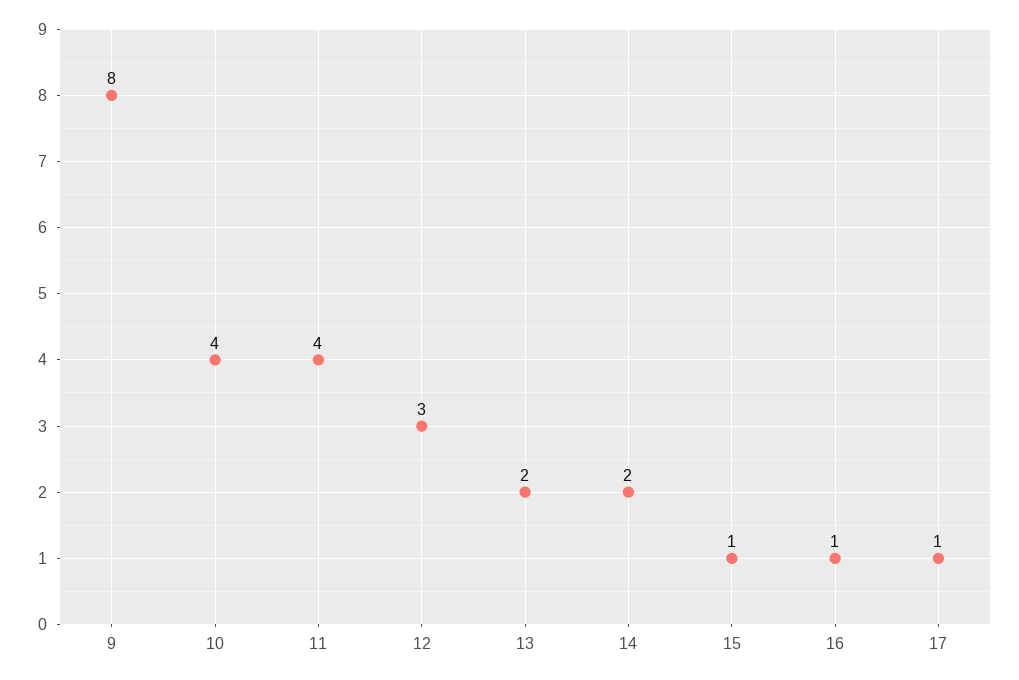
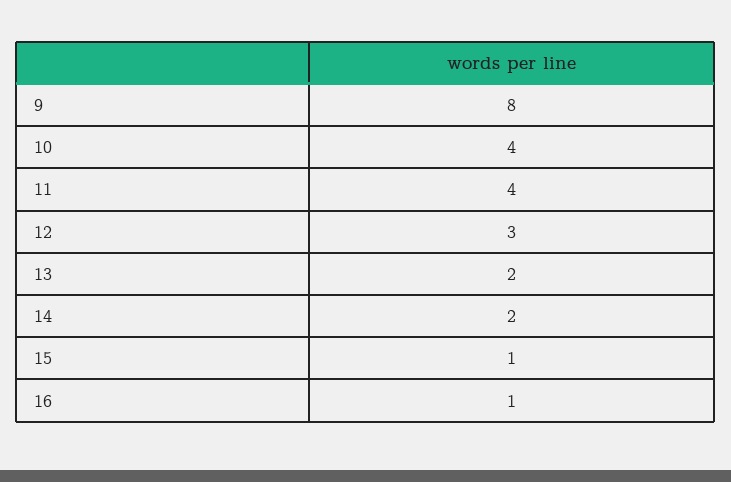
17: 1 -> none

